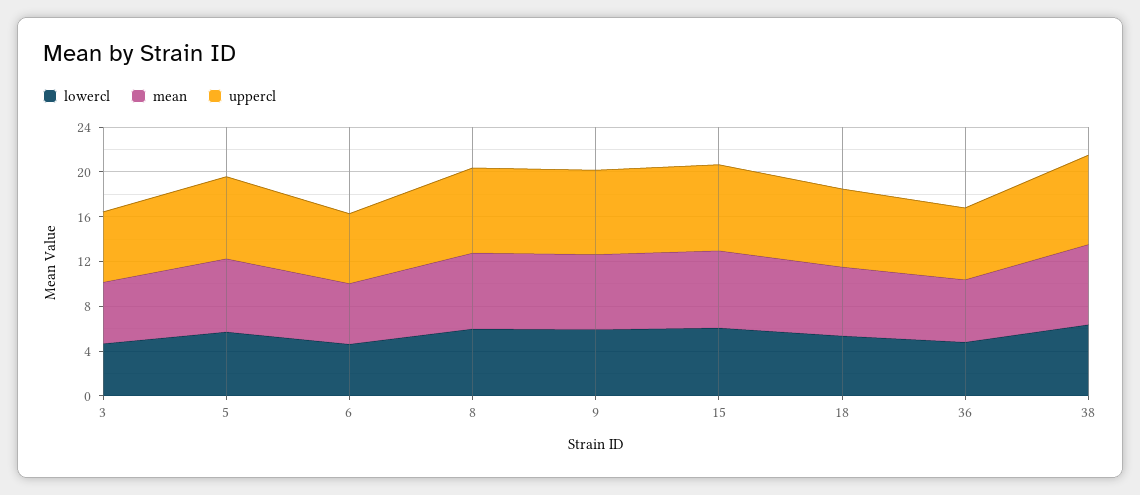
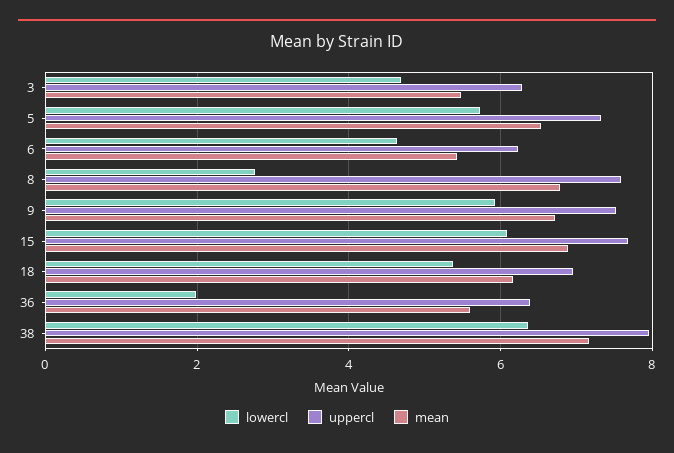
lowercl, 8: 6 -> 2.8
lowercl, 36: 5 -> 2

